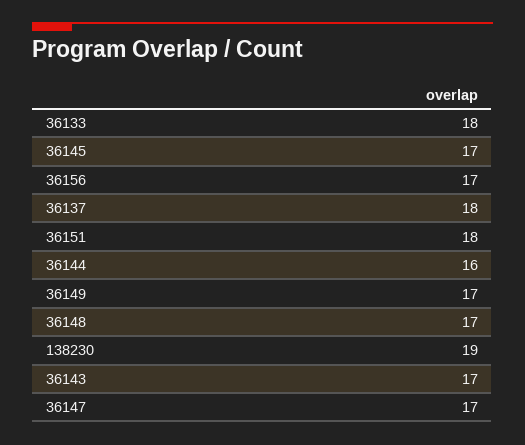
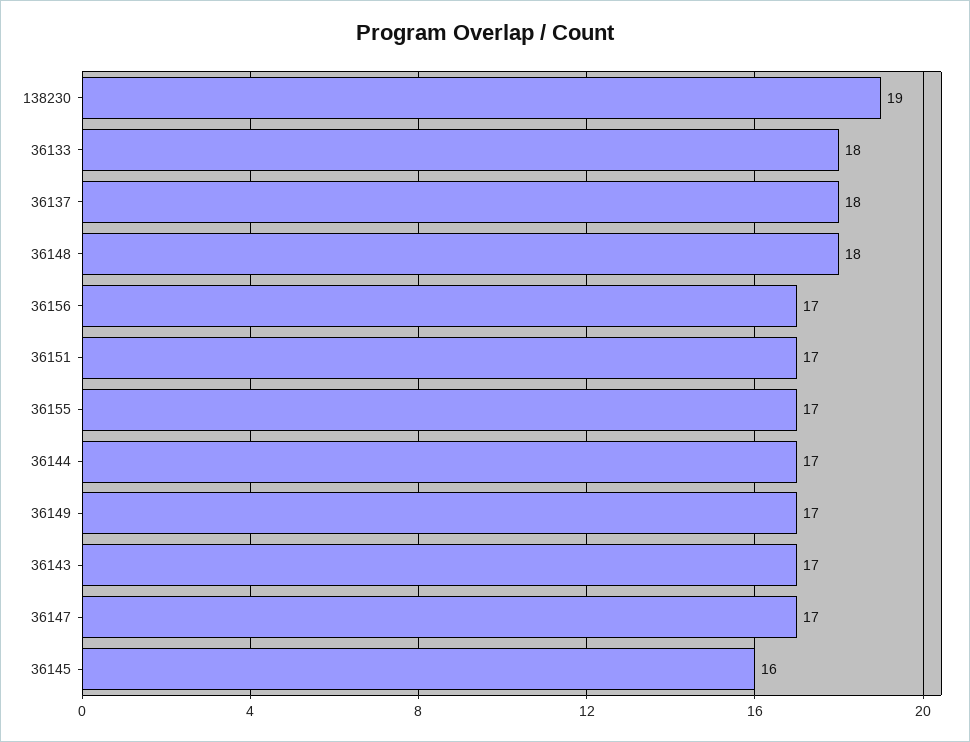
36145: 17 -> 16
36151: 18 -> 17
36144: 16 -> 17
36148: 17 -> 18
36155: none -> 17

